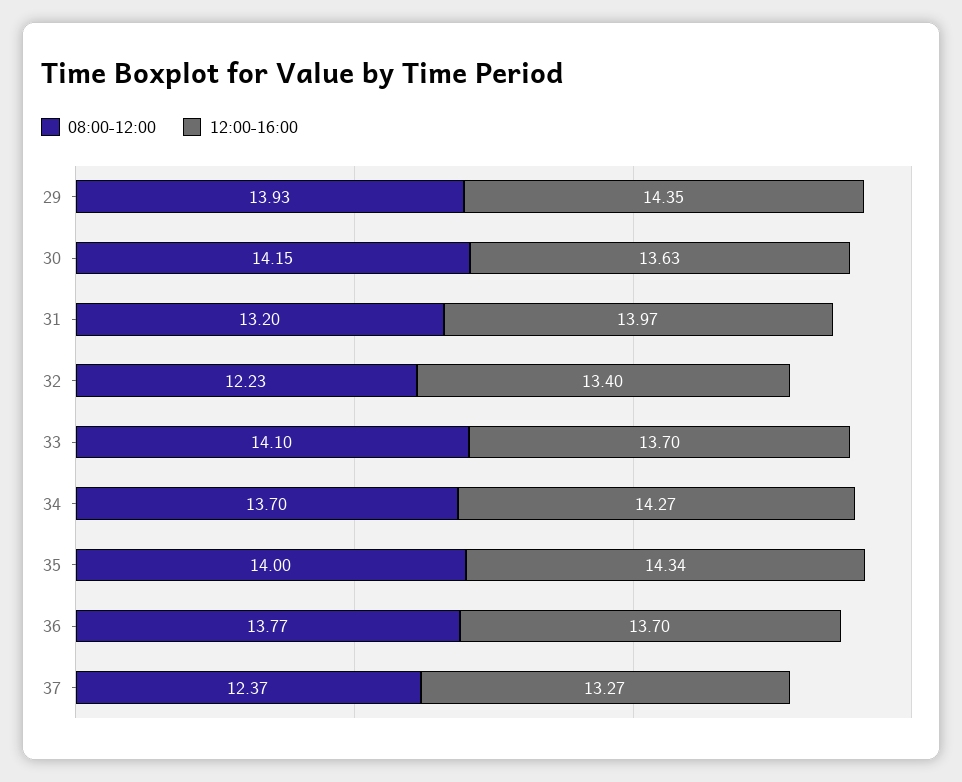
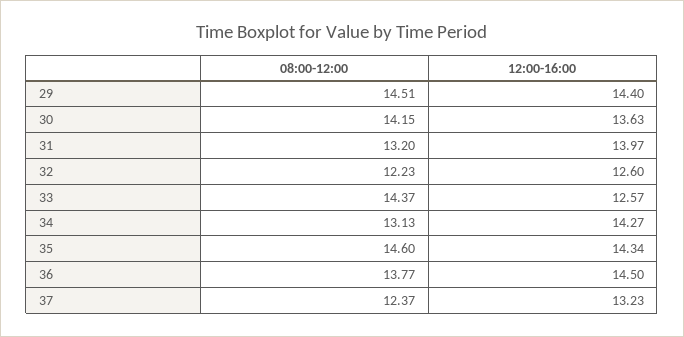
08:00-12:00, 29: 13.93 -> 14.51
12:00-16:00, 29: 14.35 -> 14.4
12:00-16:00, 32: 13.4 -> 12.6
08:00-12:00, 33: 14.1 -> 14.37
12:00-16:00, 33: 13.7 -> 12.57
08:00-12:00, 34: 13.7 -> 13.13
08:00-12:00, 35: 14 -> 14.6
12:00-16:00, 36: 13.7 -> 14.5
12:00-16:00, 37: 13.27 -> 13.23

